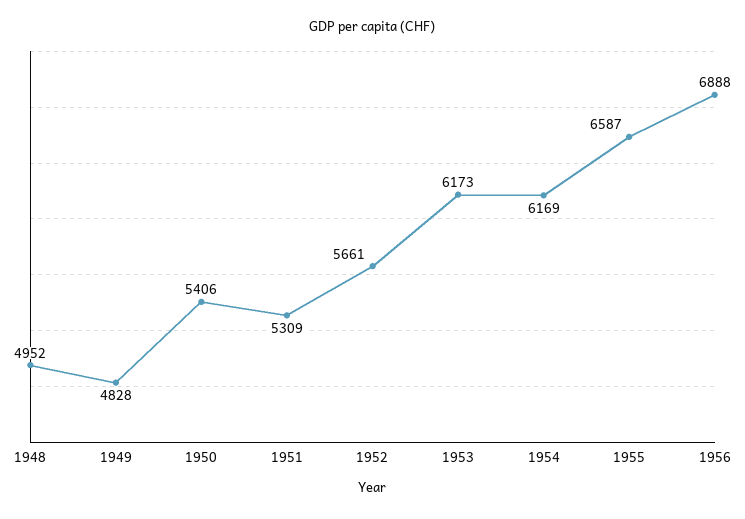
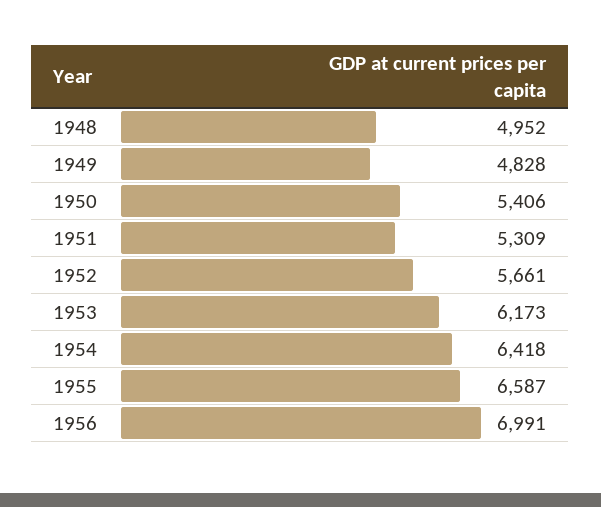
1954: 6169 -> 6418
1956: 6888 -> 6991

